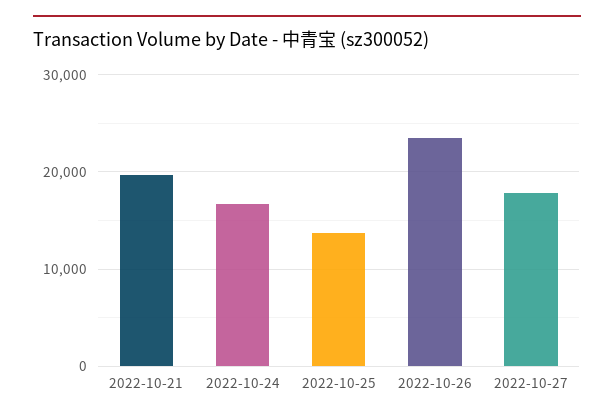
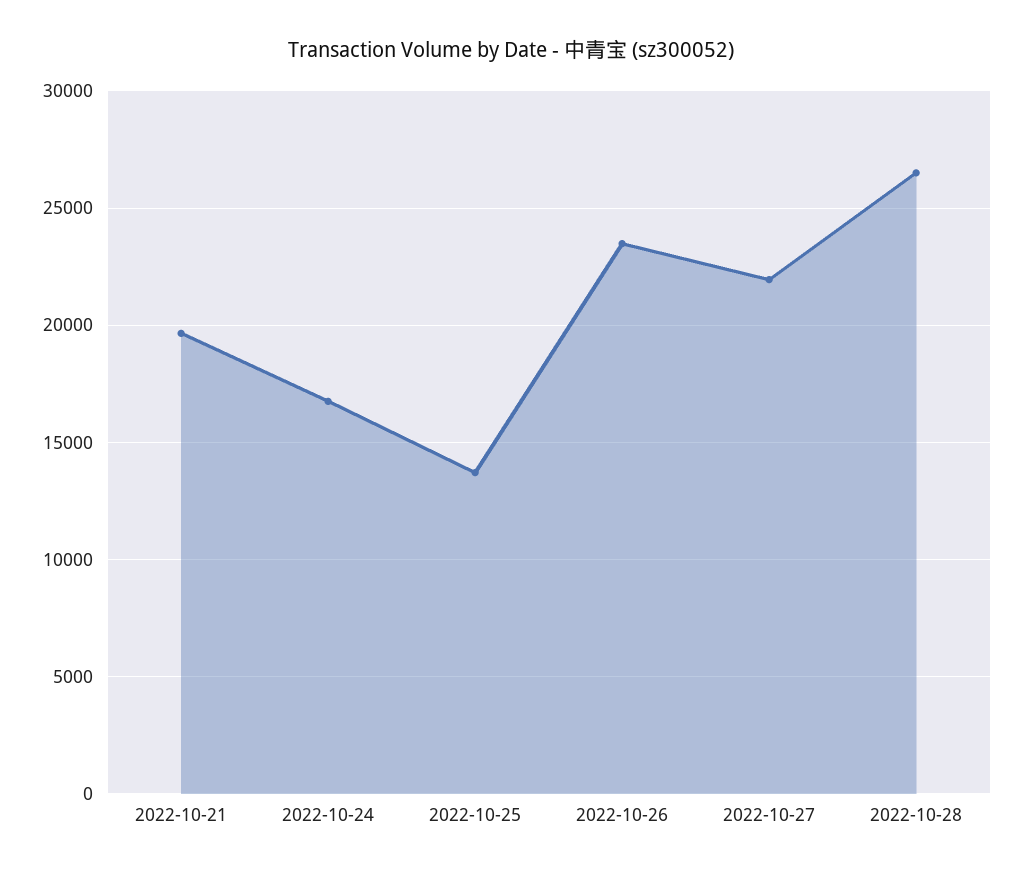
2022-10-27: 18000 -> 22000
2022-10-28: none -> 26500

